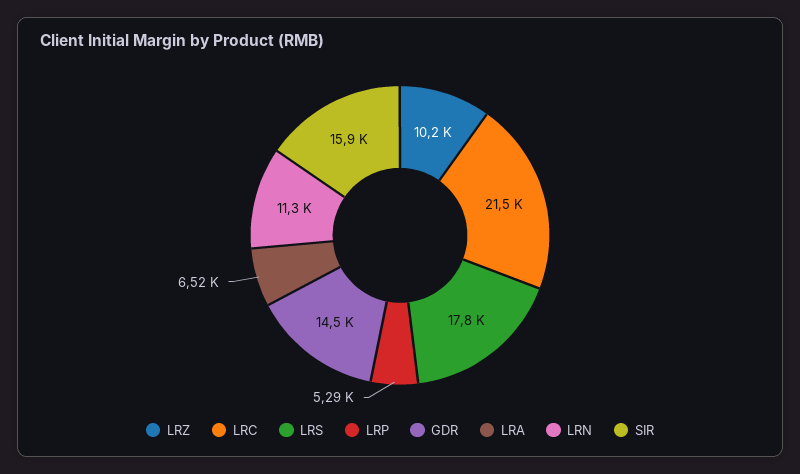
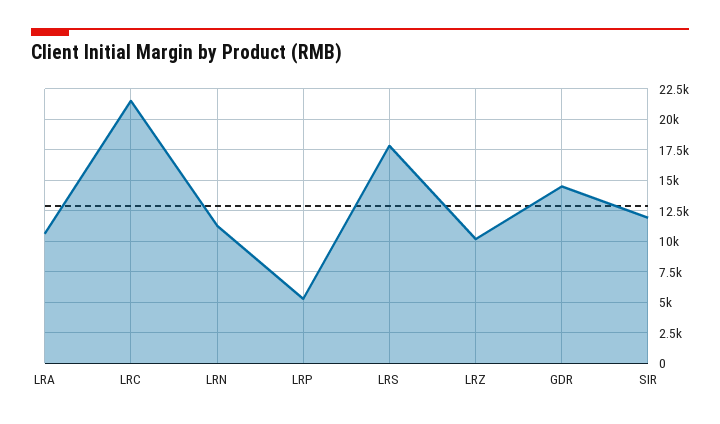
LRA: 6520 -> 10500
SIR: 15900 -> 12000

